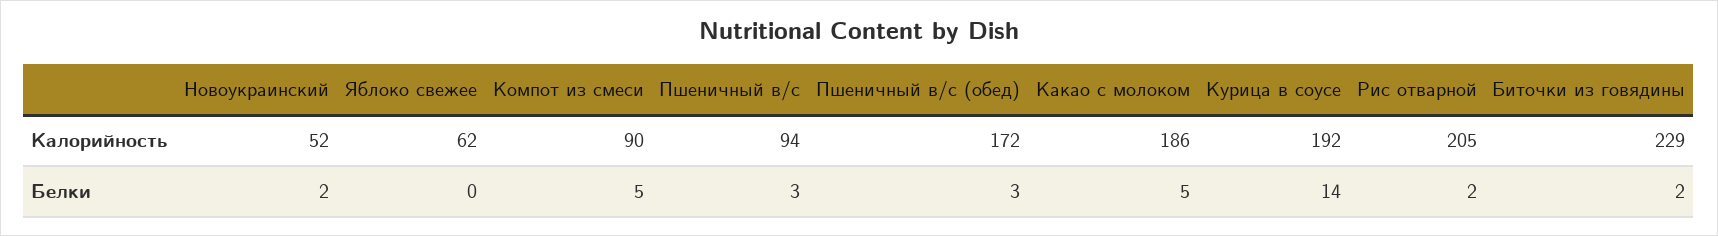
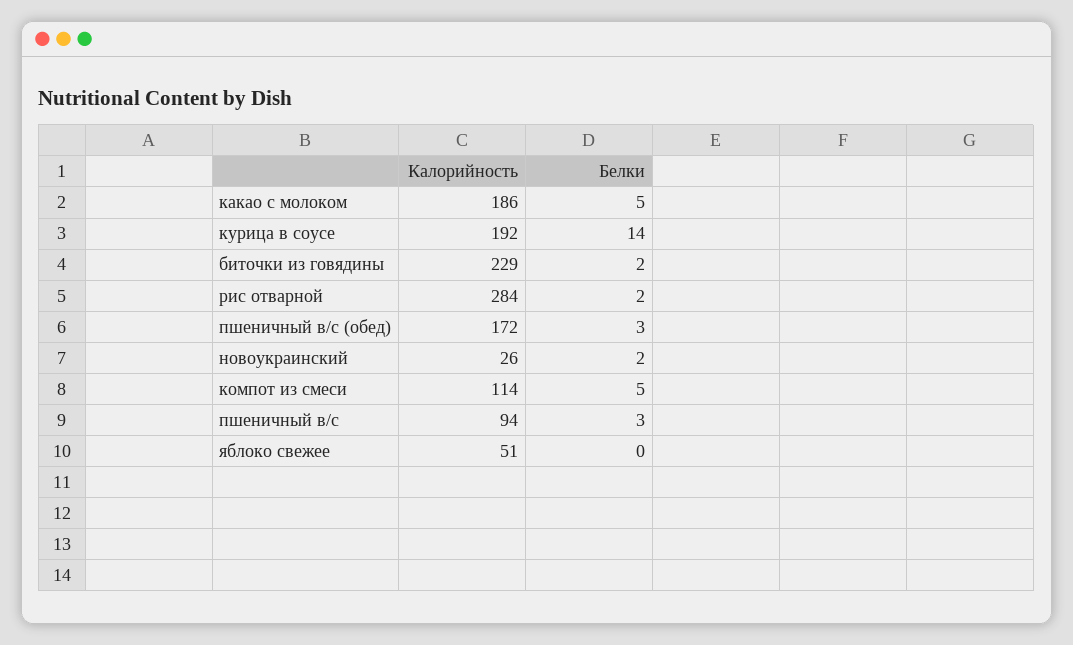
Новоукраинский, Калорийность: 52 -> 26
Яблоко свежее, Калорийность: 62 -> 51
Компот из смеси, Калорийность: 90 -> 114
Рис отварной, Калорийность: 205 -> 284

